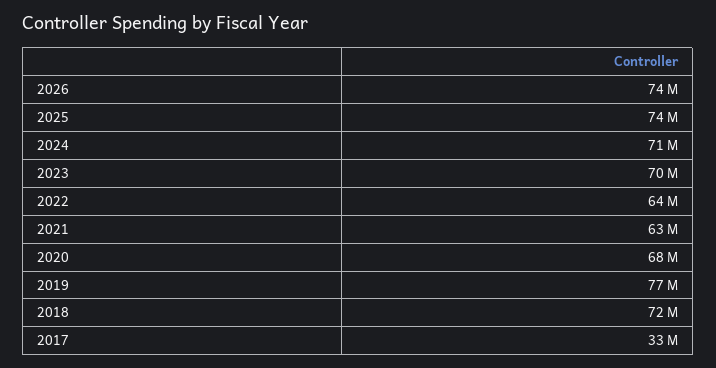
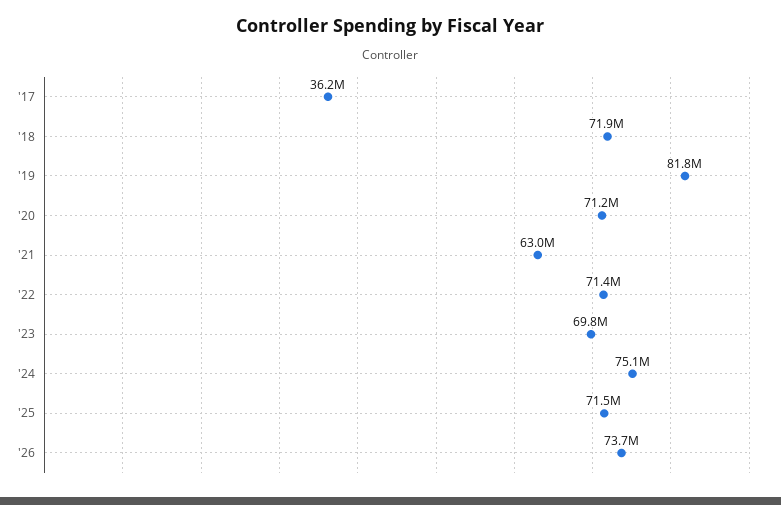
2025: 74000000 -> 71500000
2024: 71000000 -> 75100000
2022: 64000000 -> 71400000
2020: 68000000 -> 71200000
2019: 77000000 -> 81800000
2017: 33000000 -> 36200000

